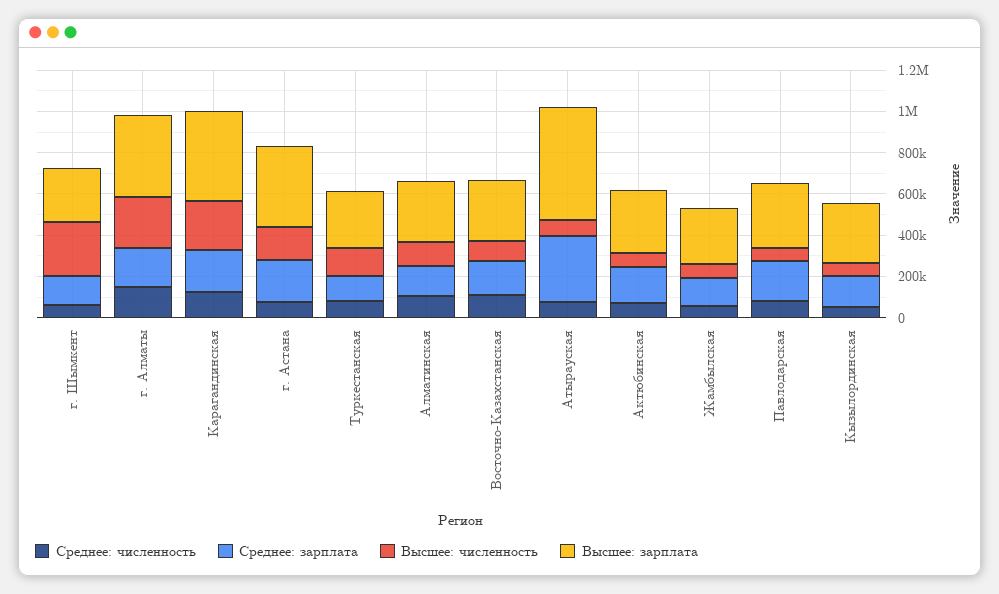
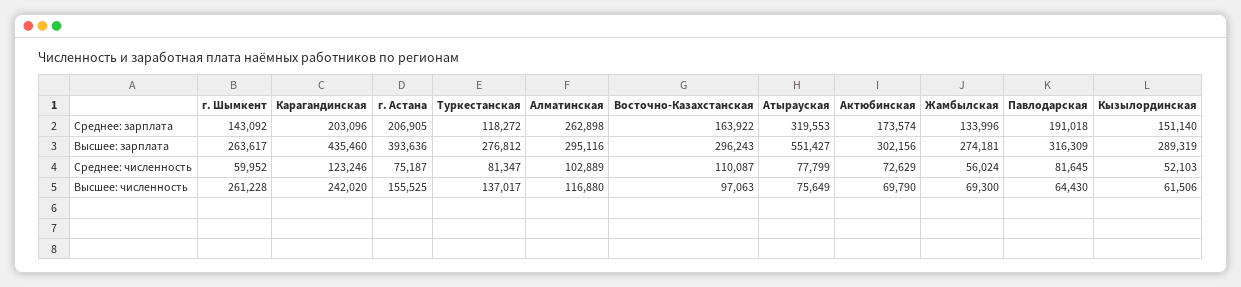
Среднее: численность, г. Алматы: 150000 -> none
Среднее: зарплата, г. Алматы: 200000 -> none
Высшее: численность, г. Алматы: 250000 -> none
Высшее: зарплата, г. Алматы: 400000 -> none
Среднее: зарплата, Алматинская: 150000 -> 262898

